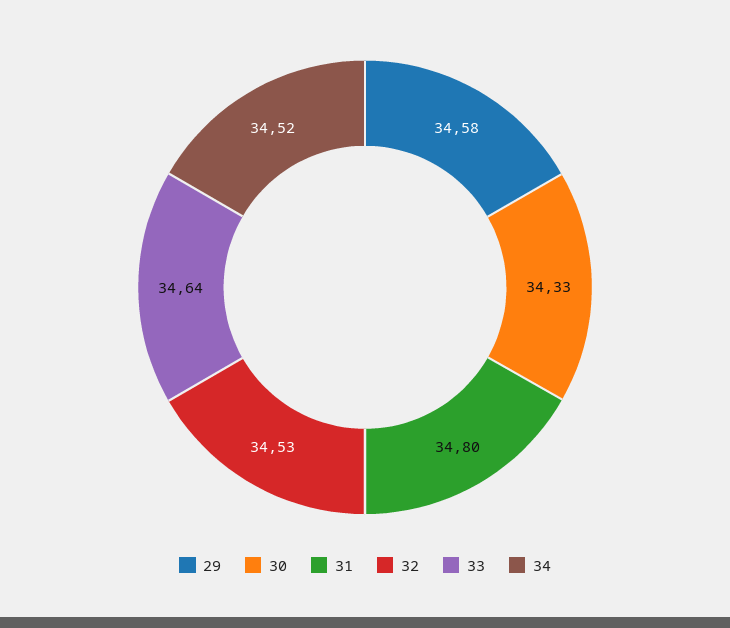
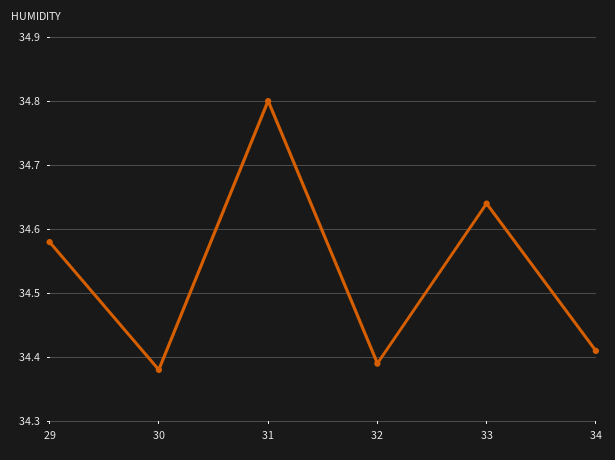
30: 34.33 -> 34.38
32: 34.53 -> 34.39
34: 34.52 -> 34.41

